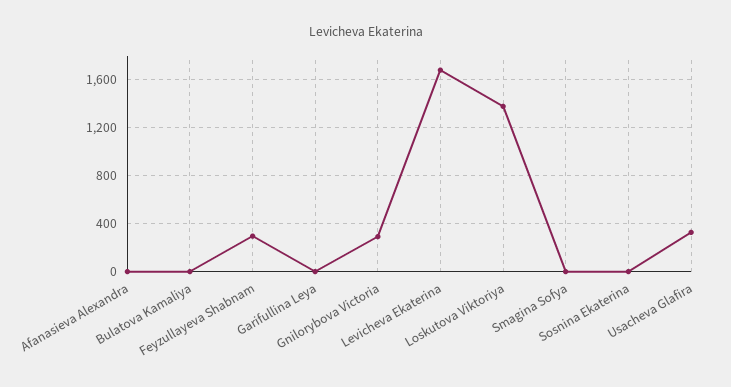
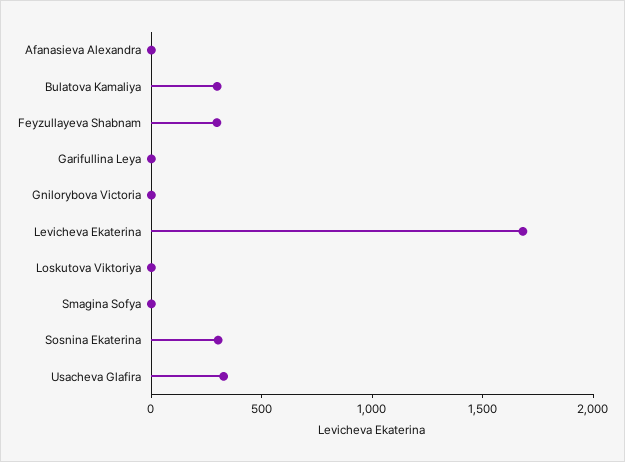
Bulatova Kamaliya: 0 -> 300
Gnilorybova Victoria: 300 -> 0
Loskutova Viktoriya: 1400 -> 0
Sosnina Ekaterina: 0 -> 300

